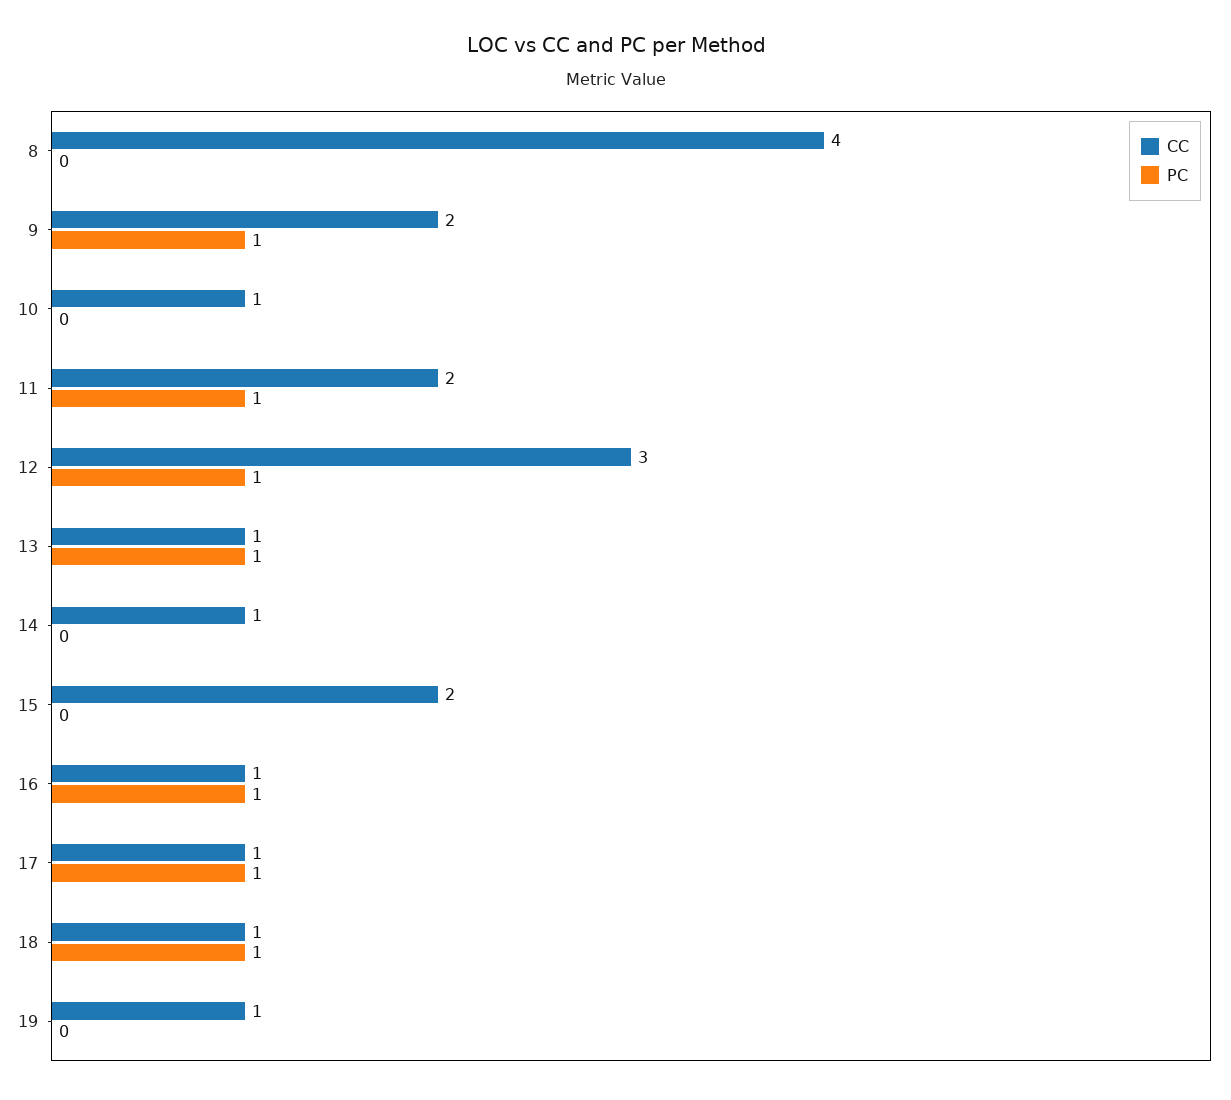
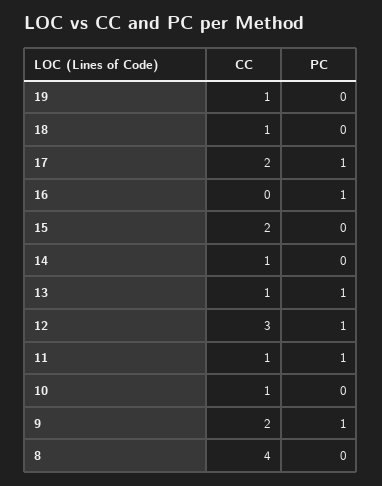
CC, 11: 2 -> 1
CC, 16: 1 -> 0
CC, 17: 1 -> 2
PC, 18: 1 -> 0

